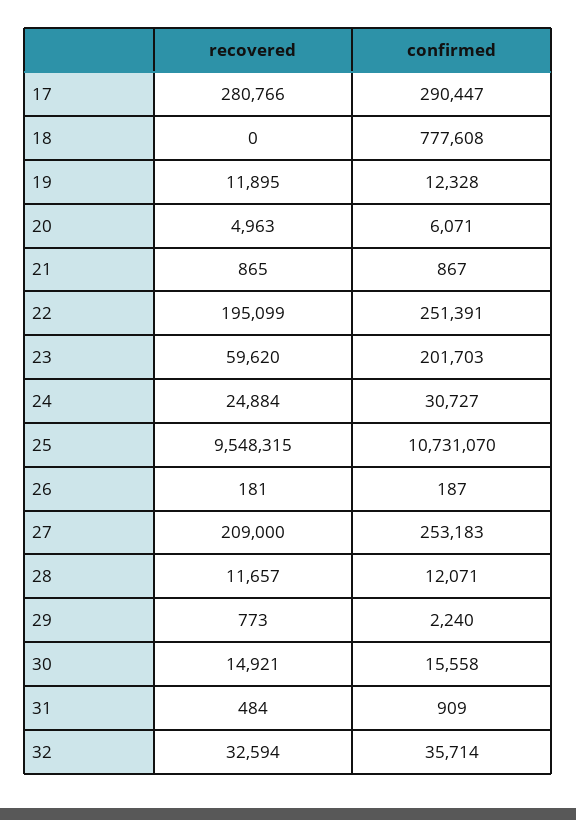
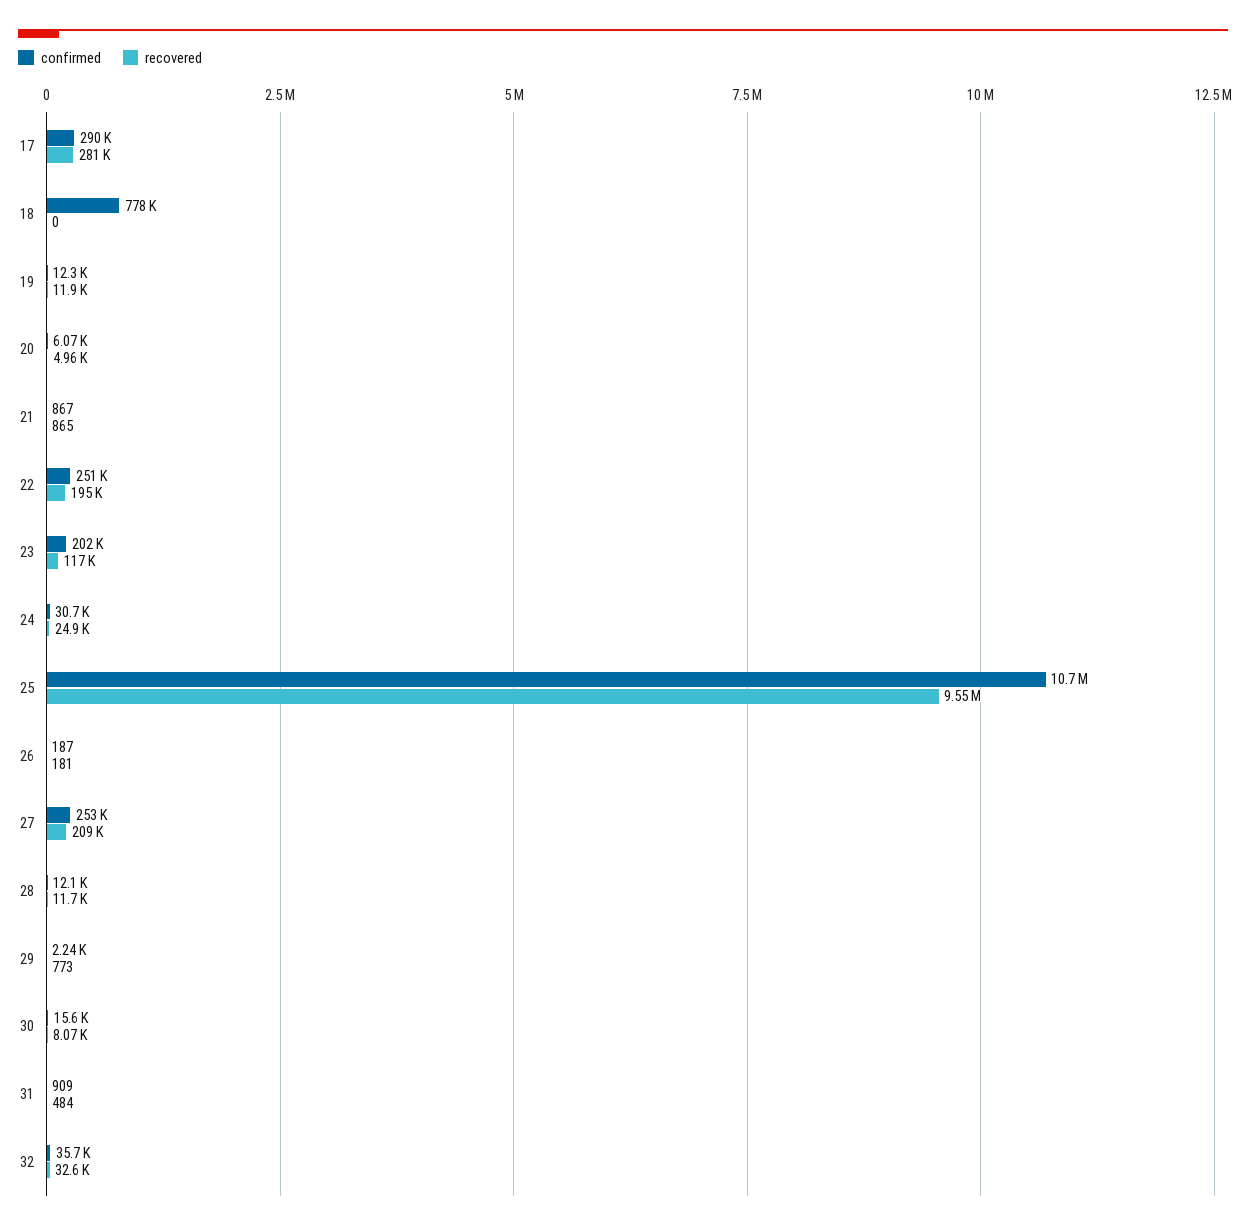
recovered, 23: 59620 -> 117000
recovered, 30: 14921 -> 8070

